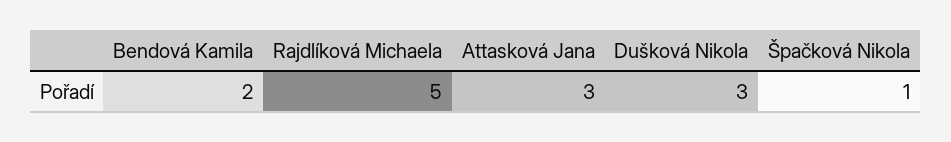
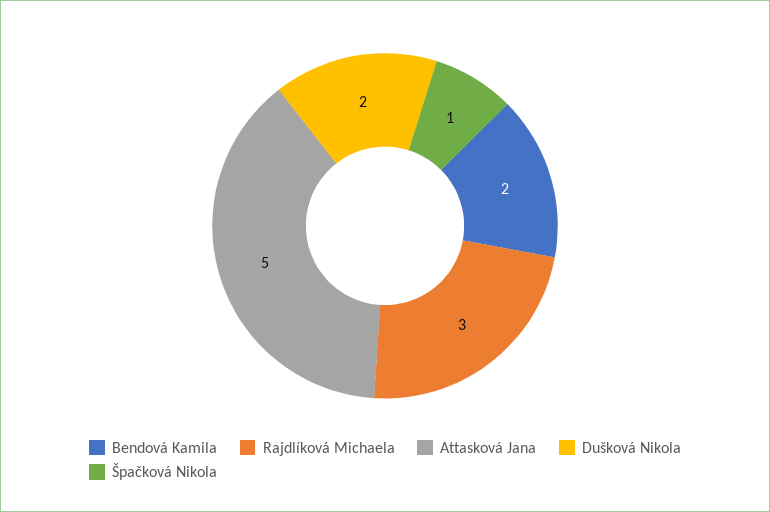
Rajdlíková Michaela: 5 -> 3
Attasková Jana: 3 -> 5
Dušková Nikola: 3 -> 2

